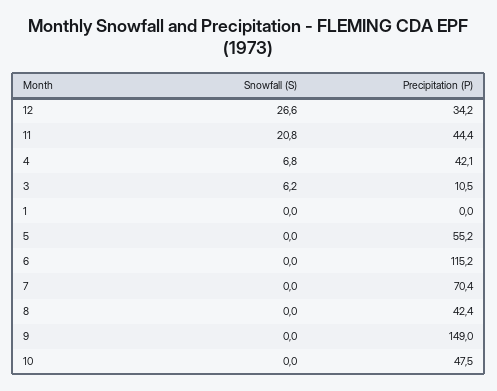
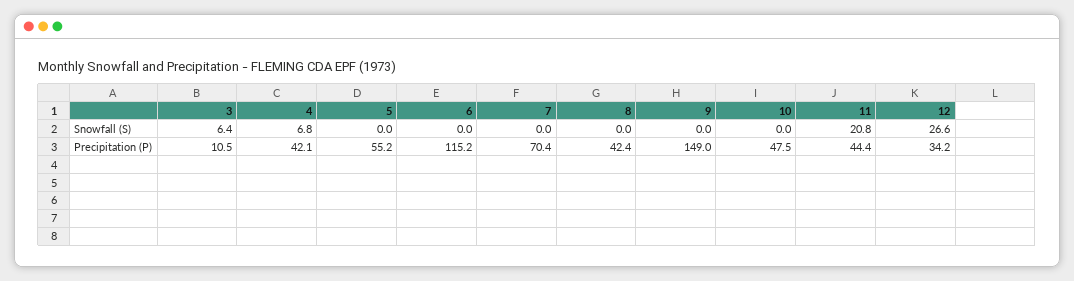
Snowfall (S), 3: 6.2 -> 6.4
Snowfall (S), 1: 0 -> none
Precipitation (P), 1: 0 -> none

